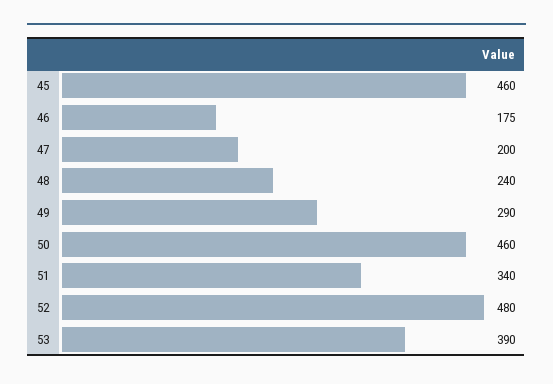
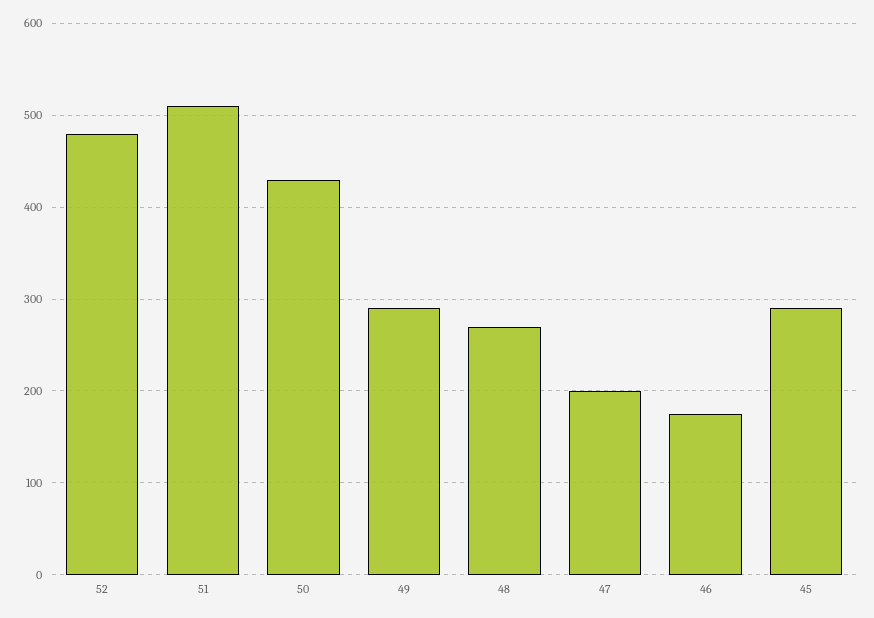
45: 460 -> 290
48: 240 -> 270
50: 460 -> 430
51: 340 -> 510
53: 390 -> none

